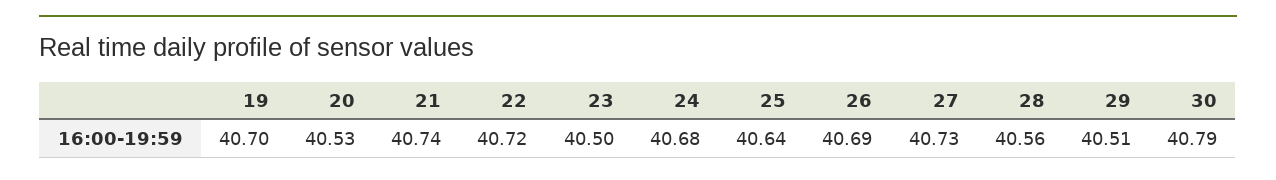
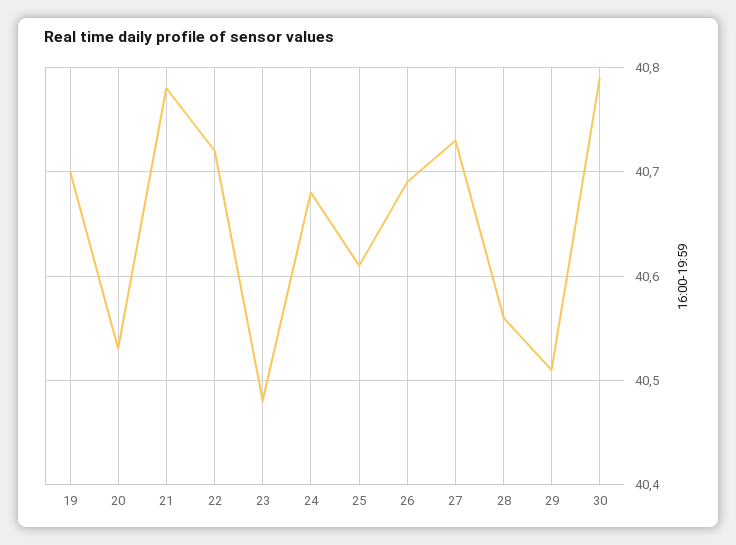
21: 40.74 -> 40.78
23: 40.5 -> 40.48
25: 40.64 -> 40.61

